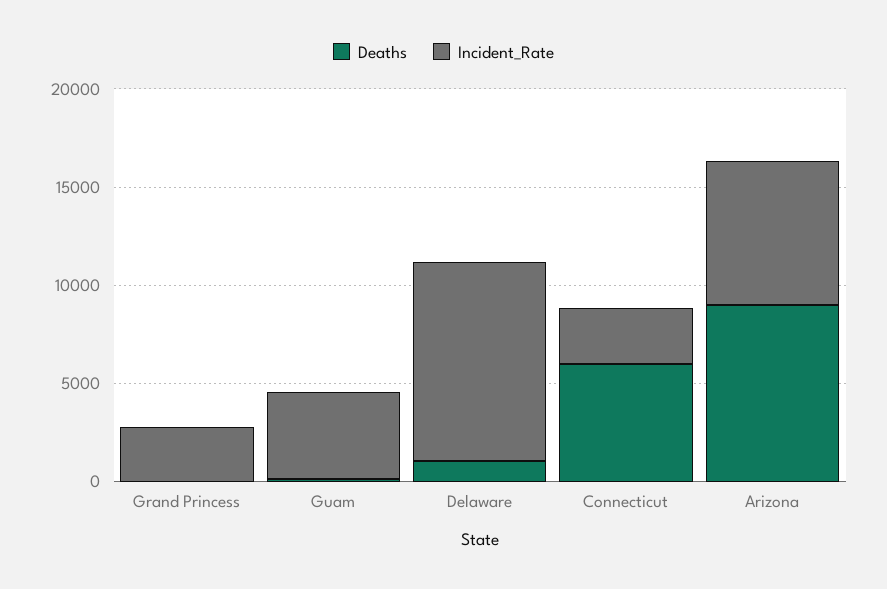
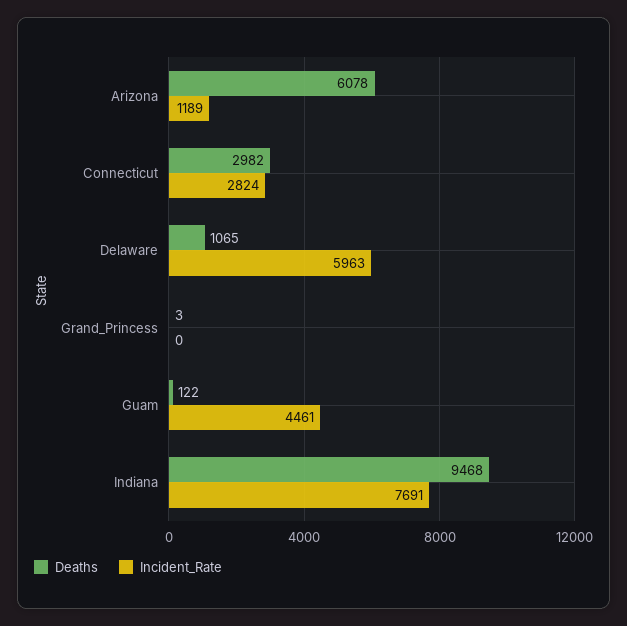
Incident_Rate, Grand Princess: 3000 -> 0
Incident_Rate, Delaware: 10000 -> 5963
Deaths, Connecticut: 6000 -> 2982
Deaths, Arizona: 9000 -> 6078
Incident_Rate, Arizona: 7000 -> 1189
Deaths, Indiana: none -> 9468
Incident_Rate, Indiana: none -> 7691

